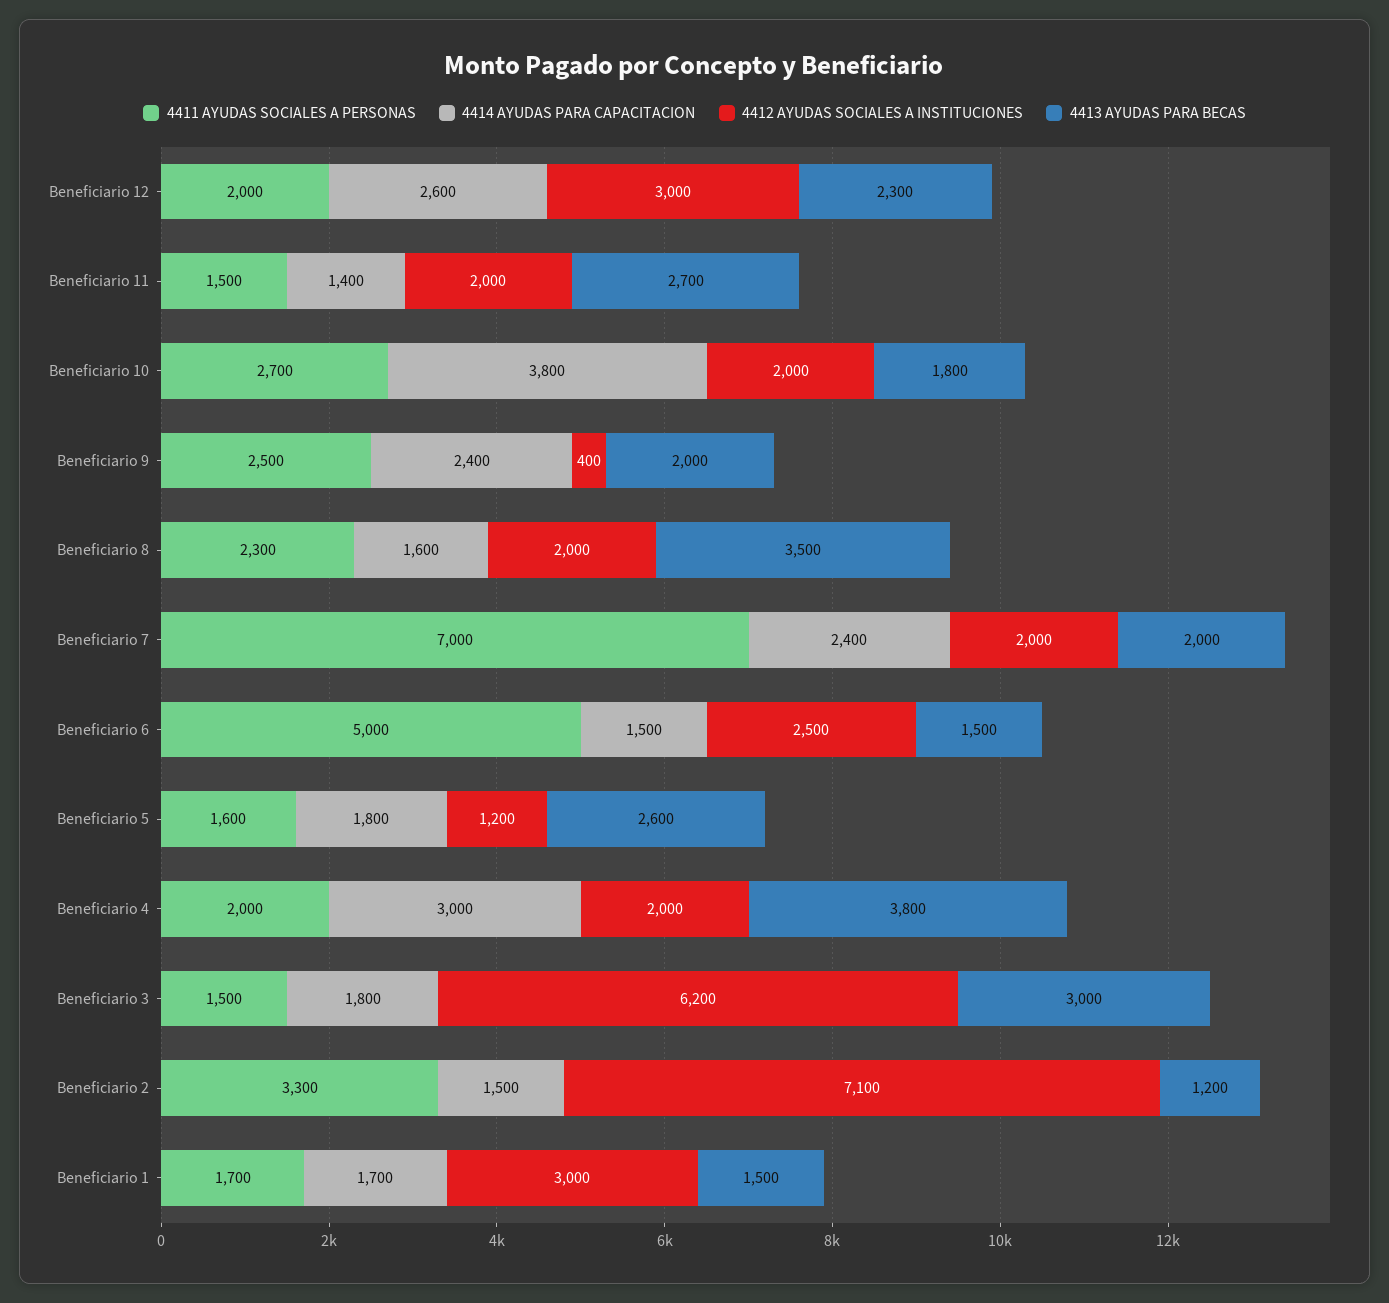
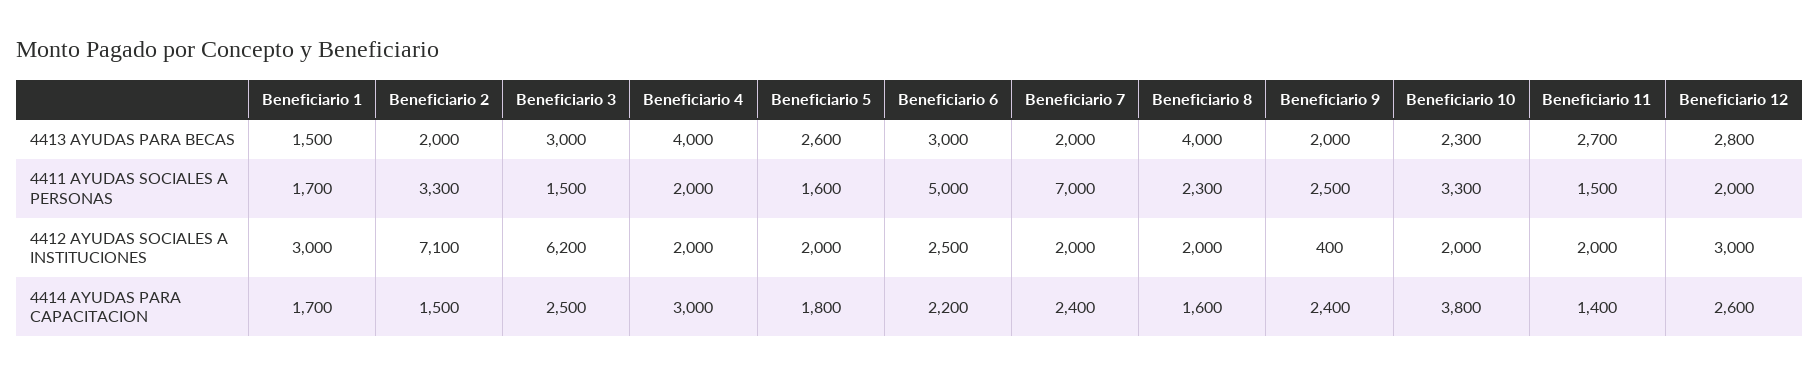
4413 AYUDAS PARA BECAS, Beneficiario 12: 2300 -> 2800
4411 AYUDAS SOCIALES A PERSONAS, Beneficiario 10: 2700 -> 3300
4413 AYUDAS PARA BECAS, Beneficiario 10: 1800 -> 2300
4413 AYUDAS PARA BECAS, Beneficiario 8: 3500 -> 4000
4414 AYUDAS PARA CAPACITACION, Beneficiario 6: 1500 -> 2200
4413 AYUDAS PARA BECAS, Beneficiario 6: 1500 -> 3000
4412 AYUDAS SOCIALES A INSTITUCIONES, Beneficiario 5: 1200 -> 2000
4413 AYUDAS PARA BECAS, Beneficiario 4: 3800 -> 4000
4414 AYUDAS PARA CAPACITACION, Beneficiario 3: 1800 -> 2500
4413 AYUDAS PARA BECAS, Beneficiario 2: 1200 -> 2000

